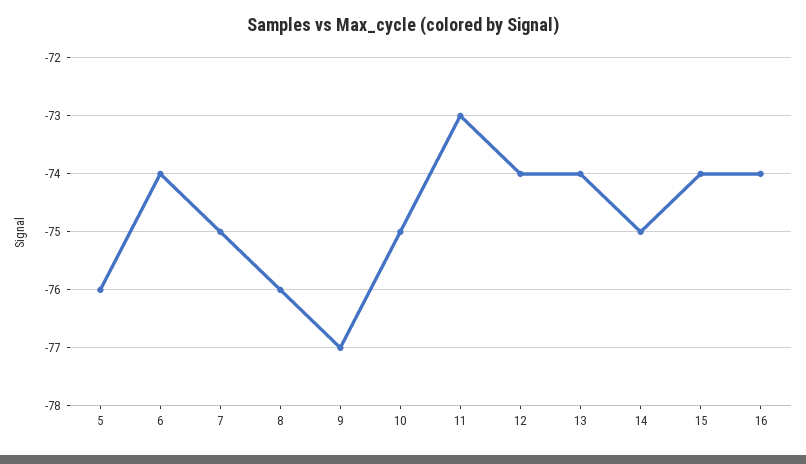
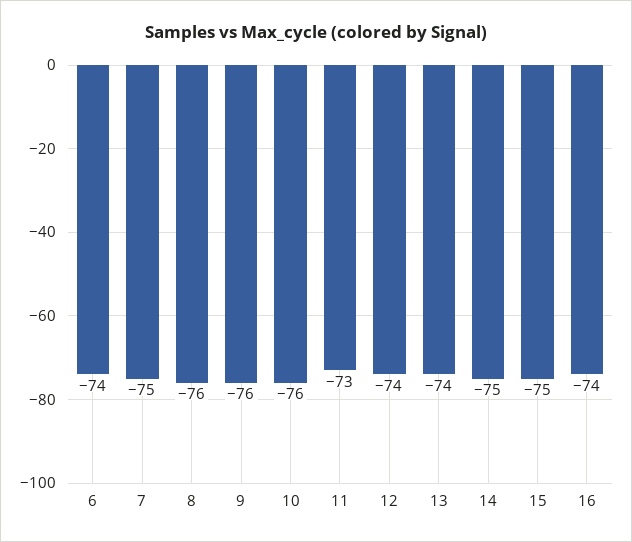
5: -76 -> none
9: -77 -> -76
10: -75 -> -76
15: -74 -> -75

